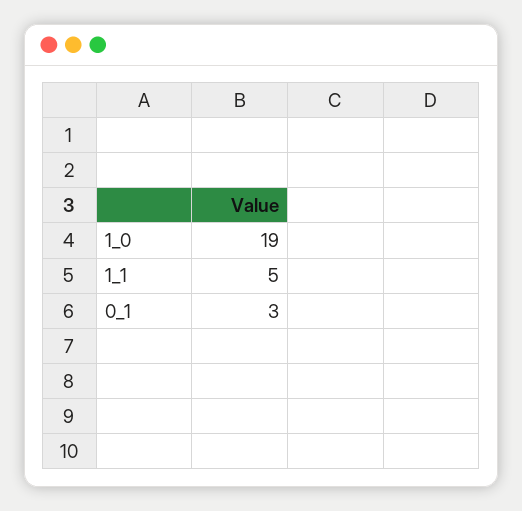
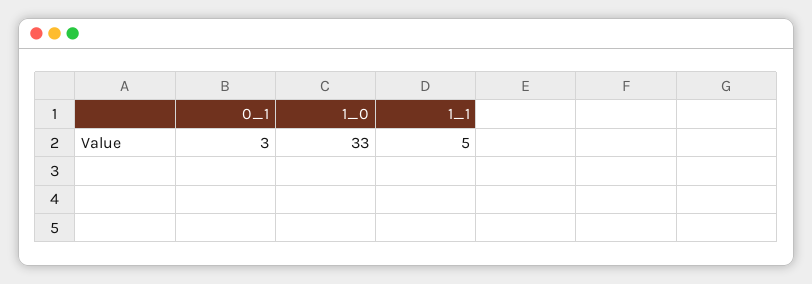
1_0: 19 -> 33

